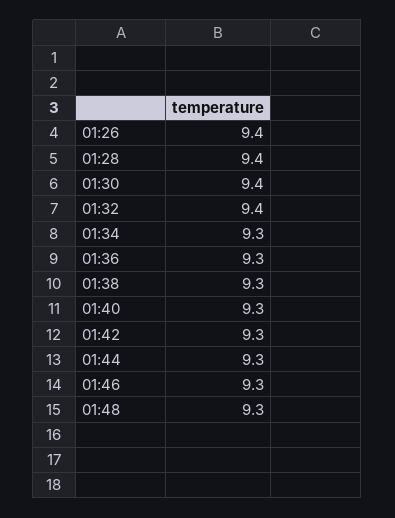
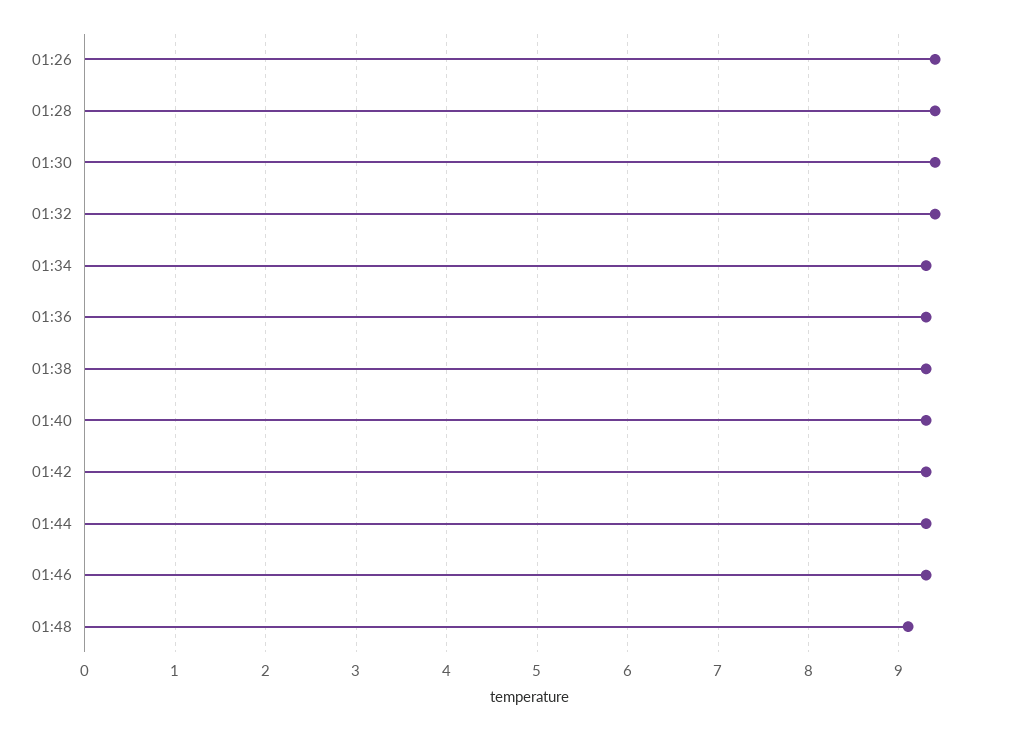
01:48: 9.3 -> 9.1

